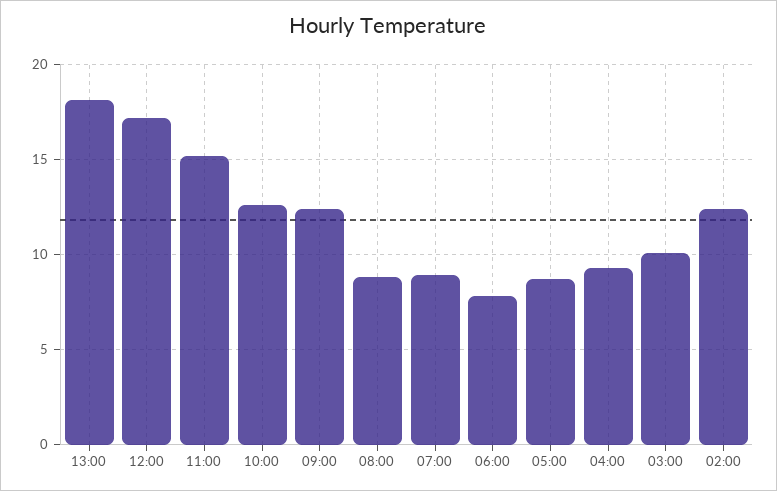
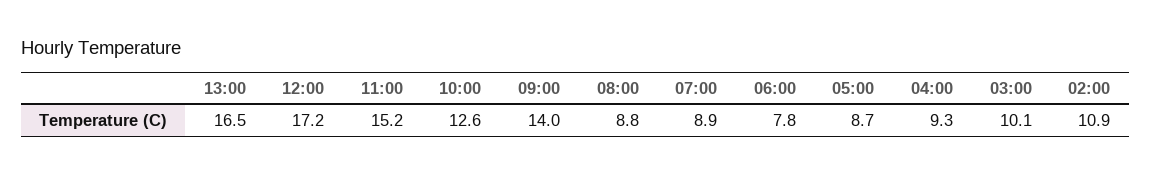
13:00: 18 -> 16.5
09:00: 12.5 -> 14
02:00: 12.5 -> 10.9

